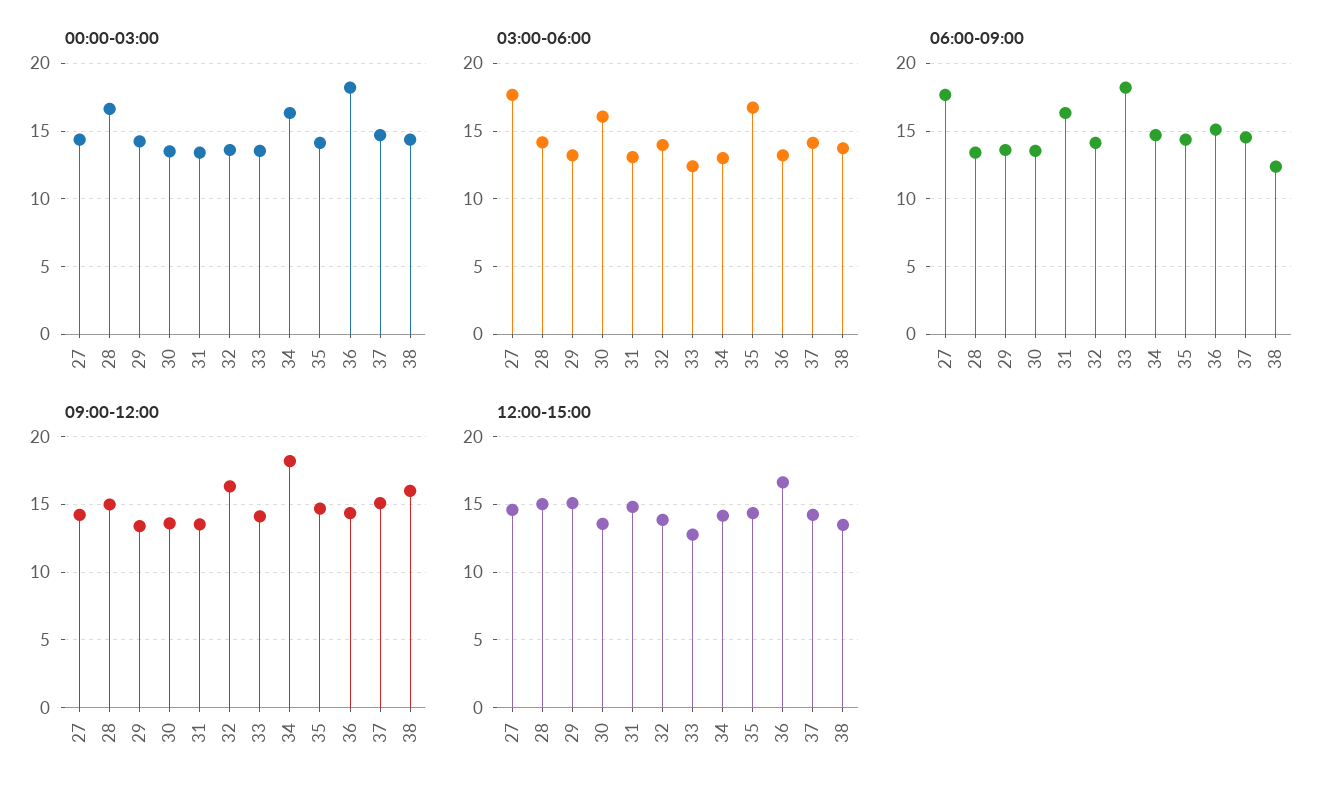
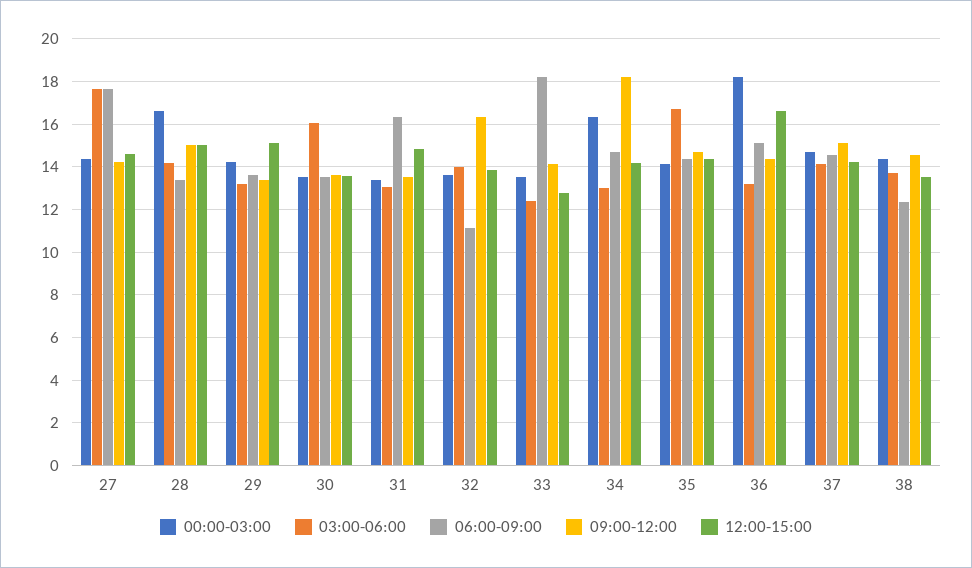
06:00-09:00, 32: 14 -> 11
09:00-12:00, 38: 16 -> 14.5

